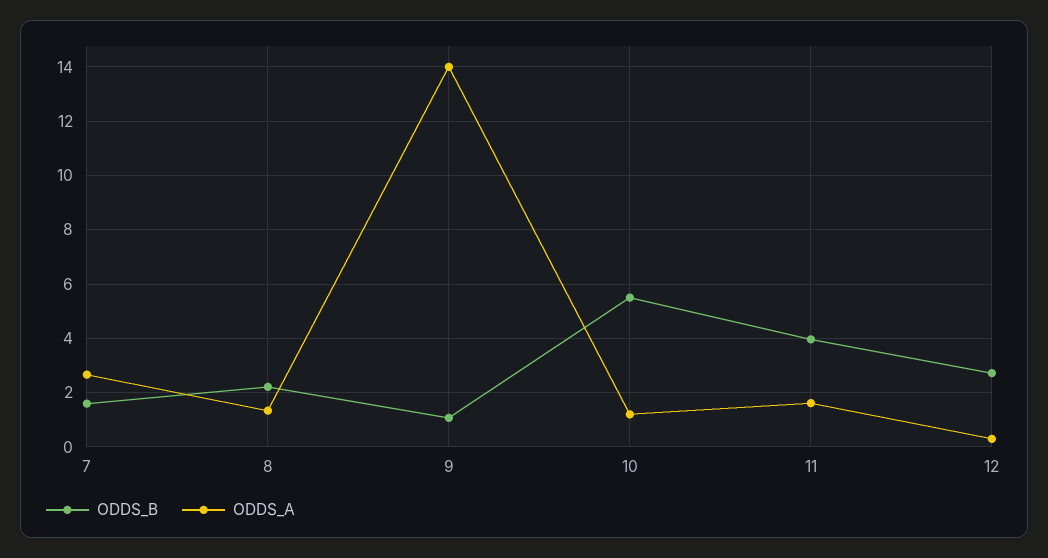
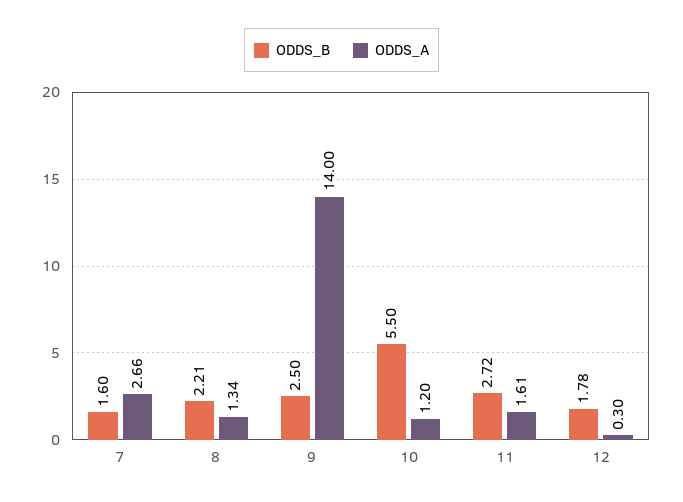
ODDS_B, 9: 1 -> 2.5
ODDS_B, 11: 4 -> 2.72
ODDS_B, 12: 2.75 -> 1.78

